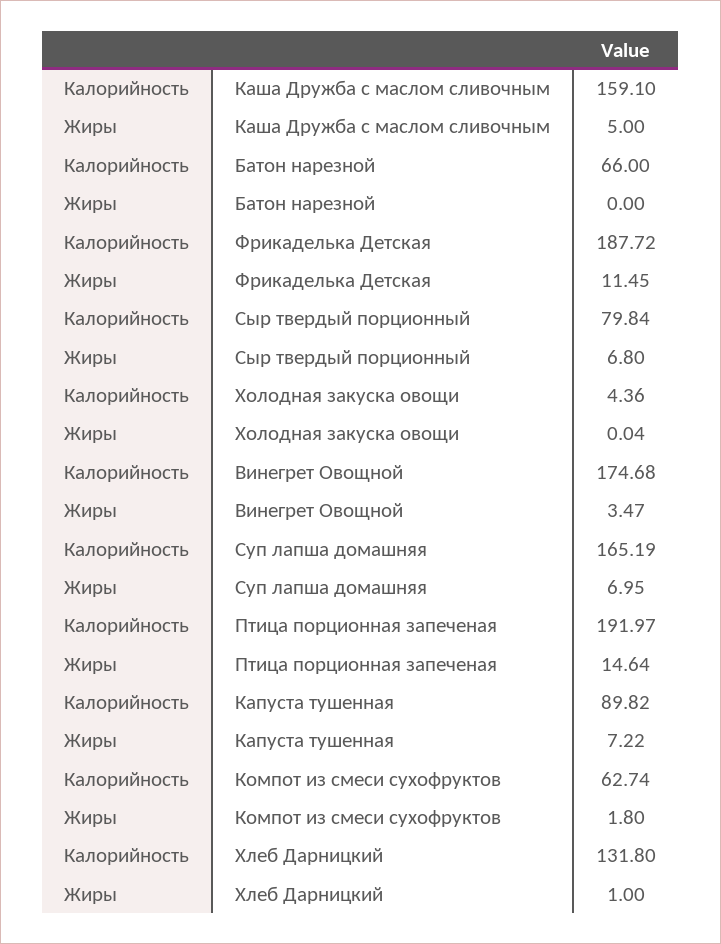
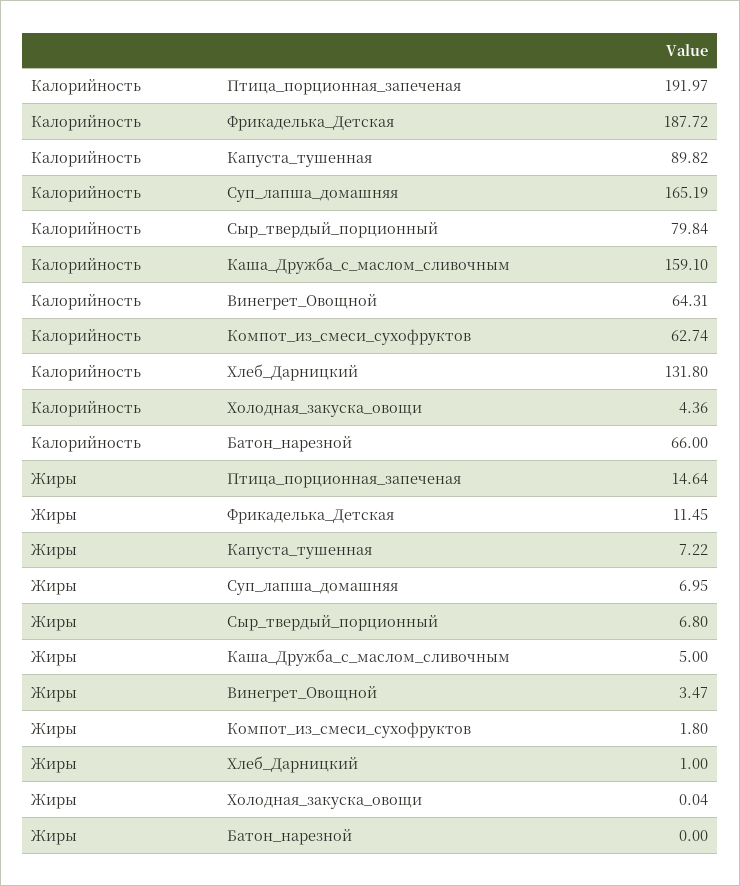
Калорийность, Винегрет Овощной: 174.68 -> 64.31

